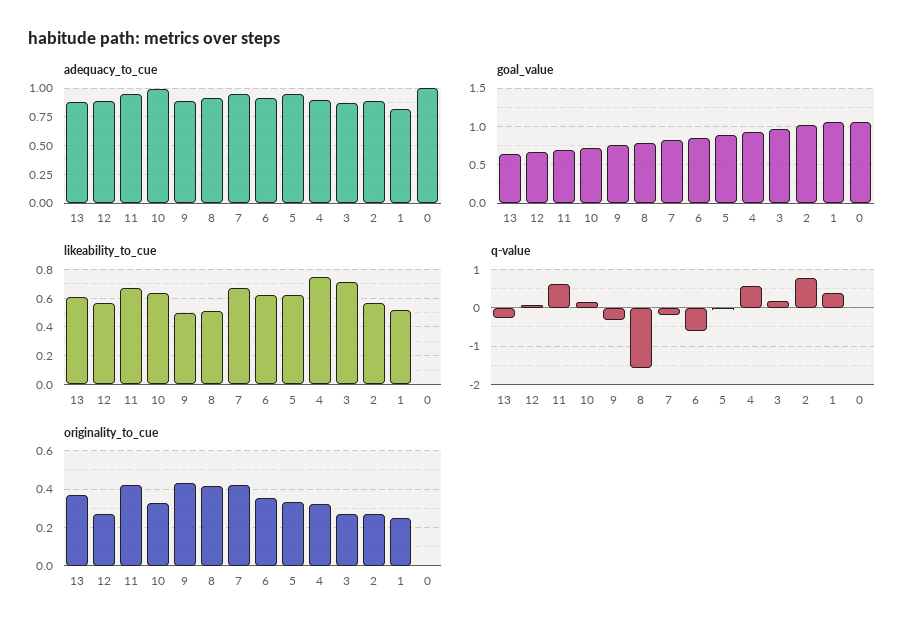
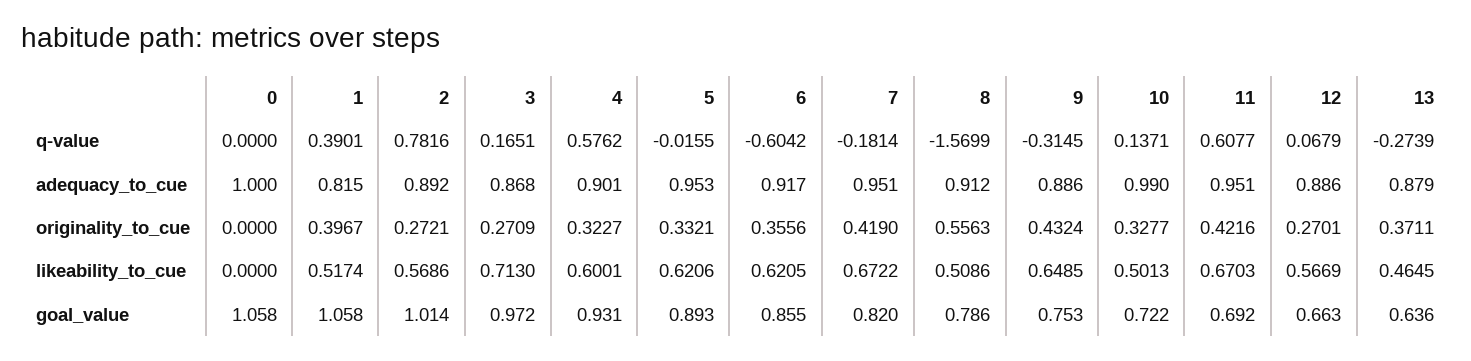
likeability_to_cue, 13: 0.6 -> 0.4645
likeability_to_cue, 10: 0.65 -> 0.5013
likeability_to_cue, 9: 0.5 -> 0.6485
likeability_to_cue, 4: 0.75 -> 0.6001
originality_to_cue, 8: 0.4 -> 0.5563
originality_to_cue, 1: 0.25 -> 0.3967

